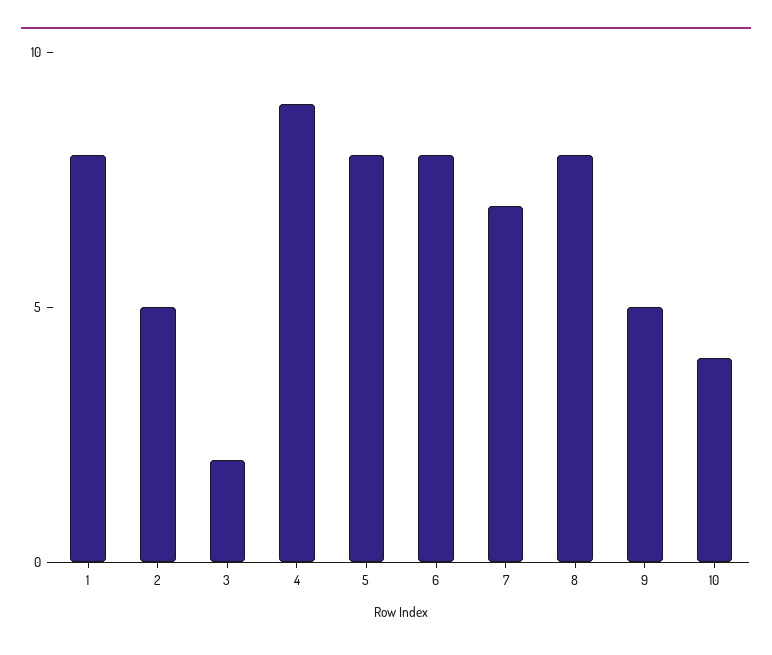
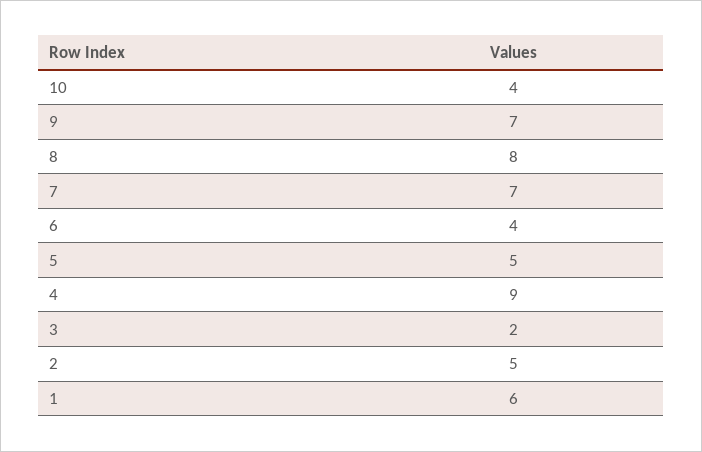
1: 8 -> 6
5: 8 -> 5
6: 8 -> 4
9: 5 -> 7

